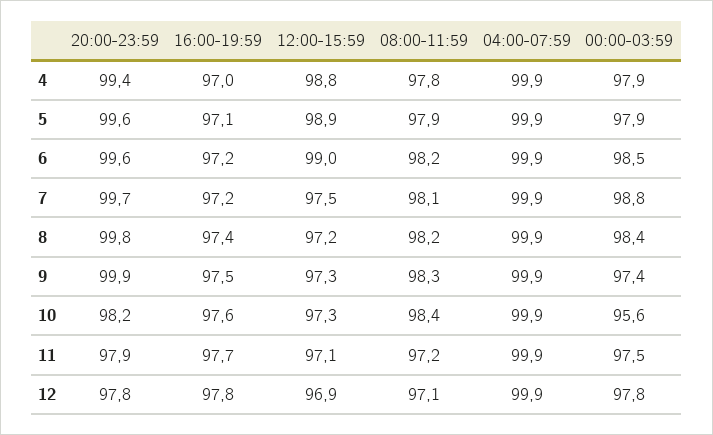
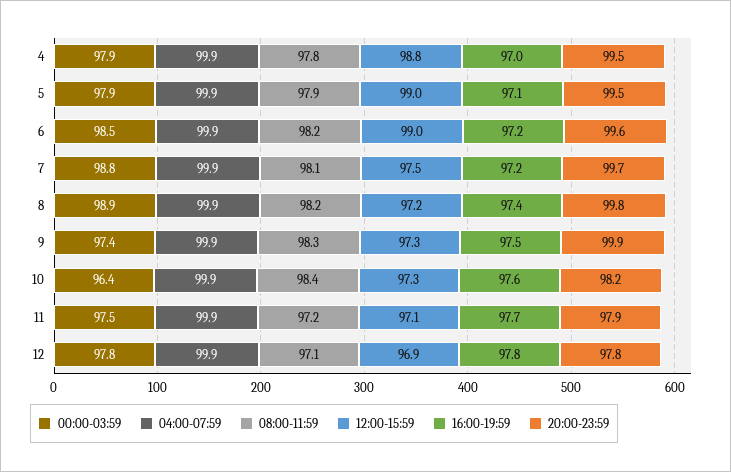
20:00-23:59, 4: 99.4 -> 99.5
20:00-23:59, 5: 99.6 -> 99.5
12:00-15:59, 5: 98.9 -> 99
00:00-03:59, 8: 98.4 -> 98.9
00:00-03:59, 10: 95.6 -> 96.4

